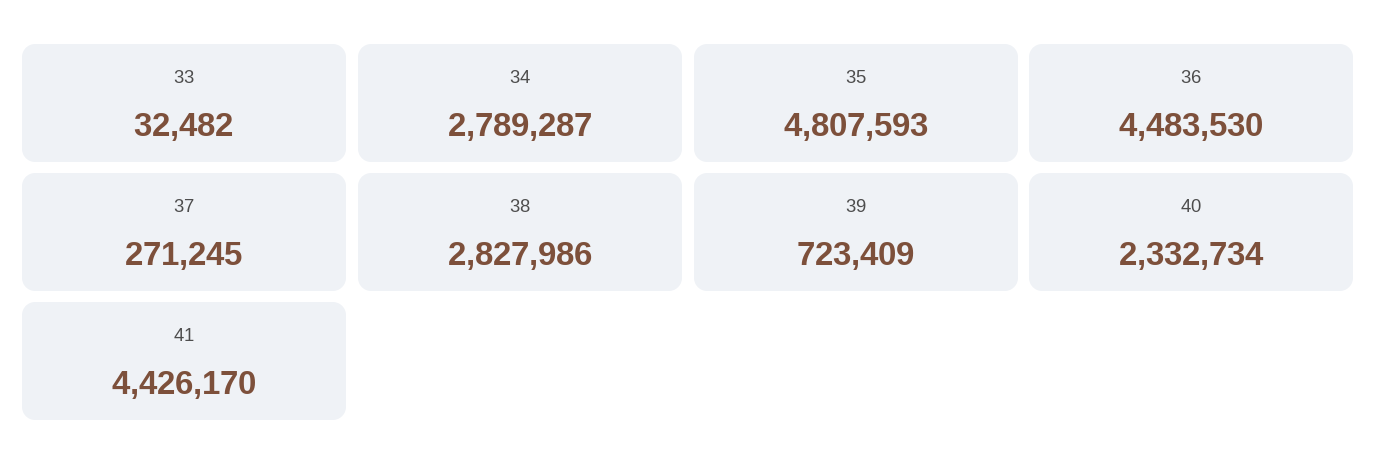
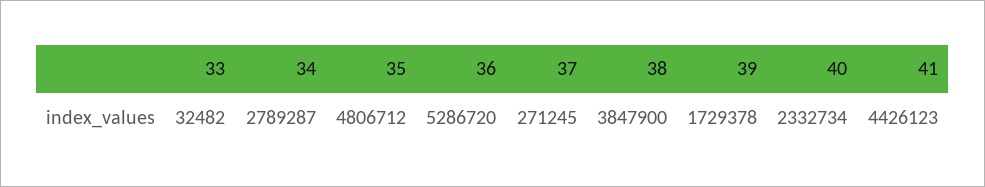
35: 4807593 -> 4806712
36: 4483530 -> 5286720
38: 2827986 -> 3847900
39: 723409 -> 1729378
41: 4426170 -> 4426123

